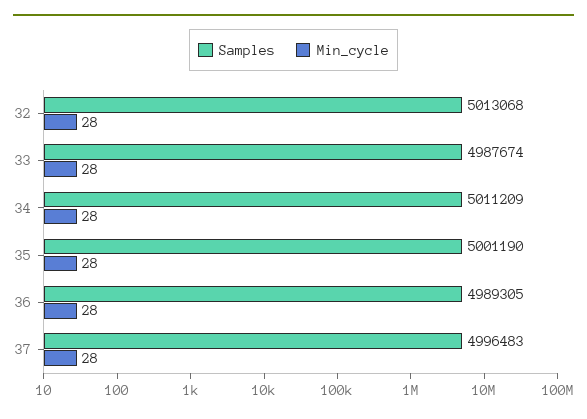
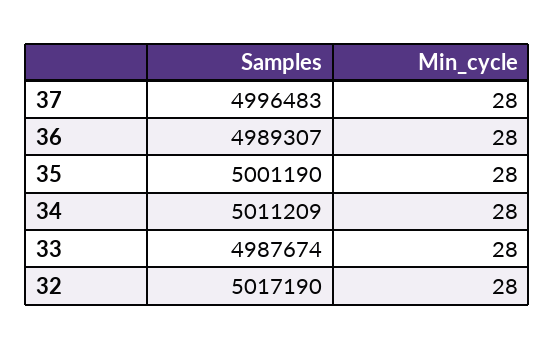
Samples, 32: 5013068 -> 5017190
Samples, 36: 4989305 -> 4989307

